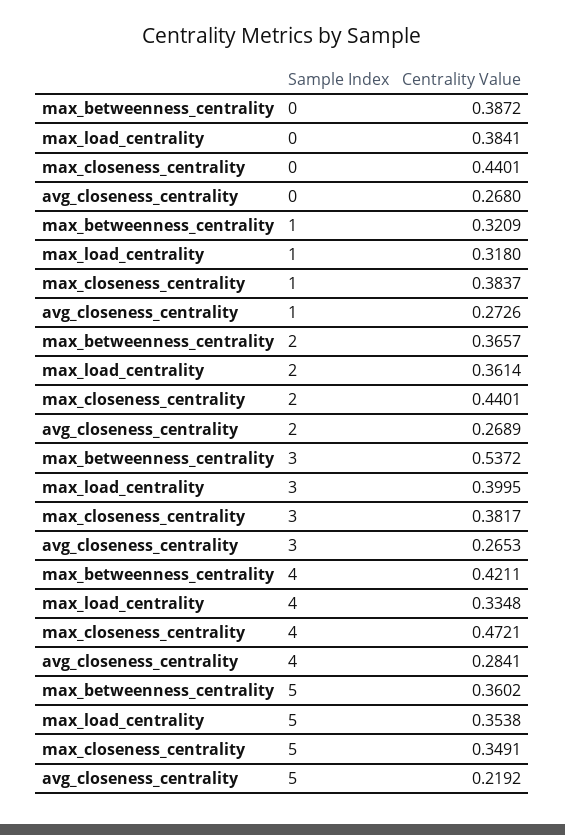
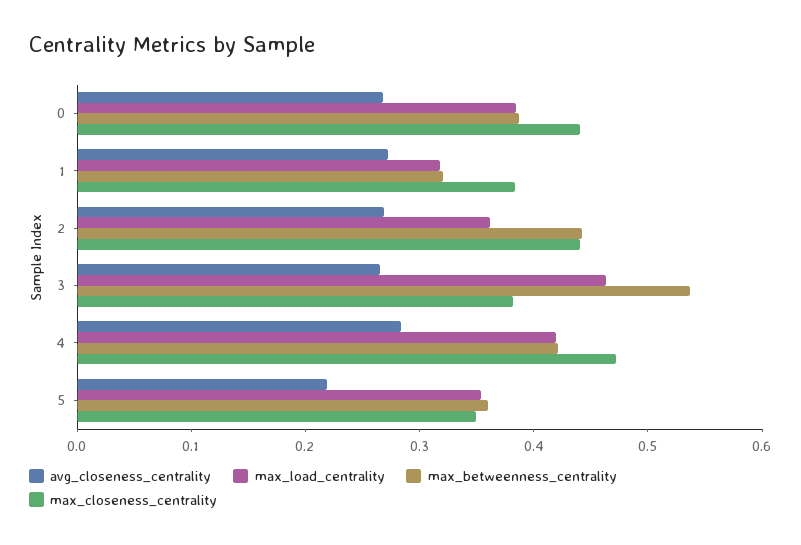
max_betweenness_centrality, 2: 0.3657 -> 0.44
max_load_centrality, 3: 0.3995 -> 0.46
max_load_centrality, 4: 0.3348 -> 0.42

